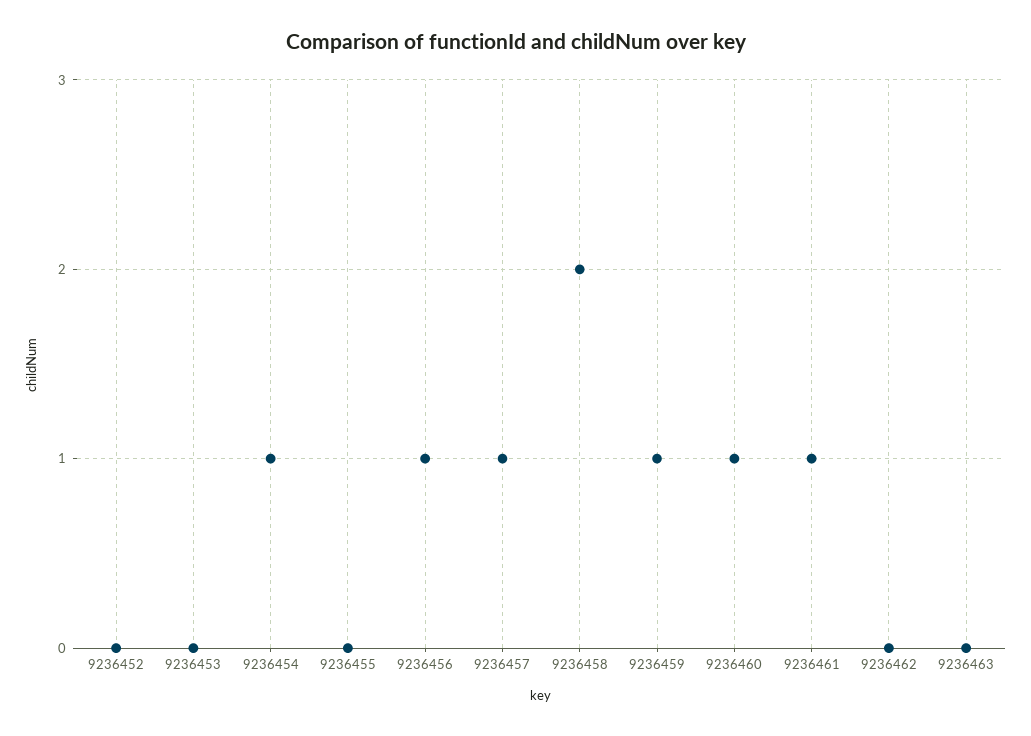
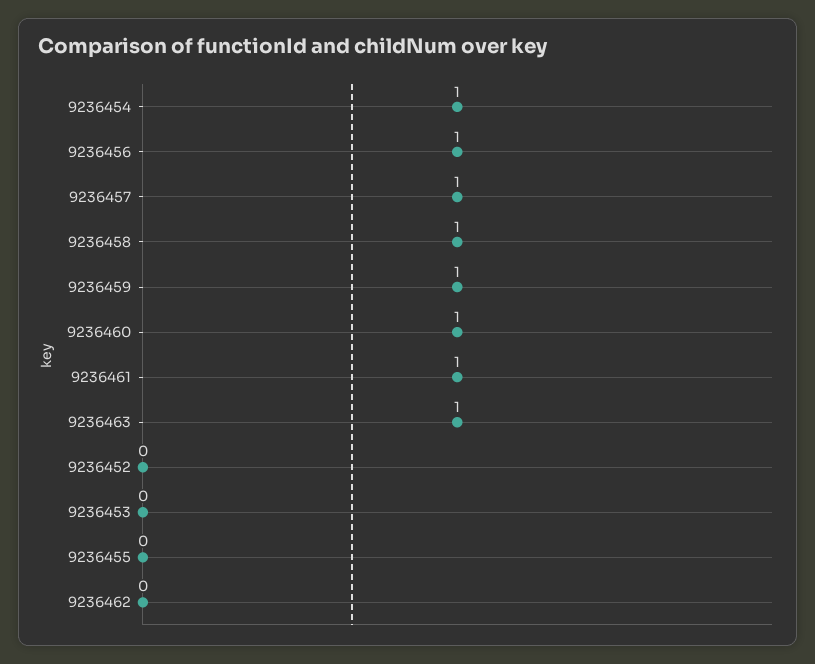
9236458: 2 -> 1
9236463: 0 -> 1

